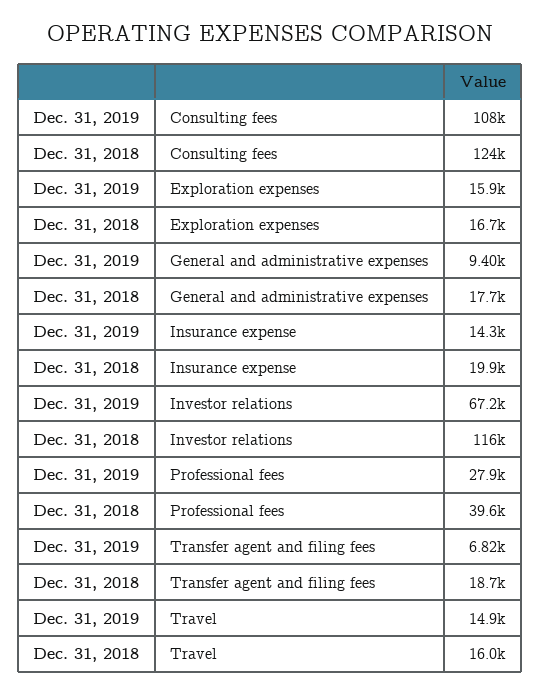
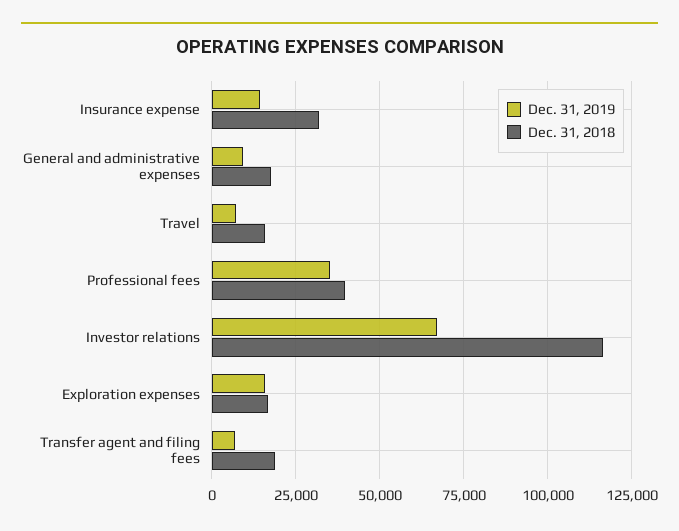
Dec. 31, 2019, Consulting fees: 108000 -> none
Dec. 31, 2018, Consulting fees: 124000 -> none
Dec. 31, 2018, Insurance expense: 19900 -> 32500
Dec. 31, 2019, Professional fees: 27900 -> 35000
Dec. 31, 2019, Travel: 14900 -> 7500

